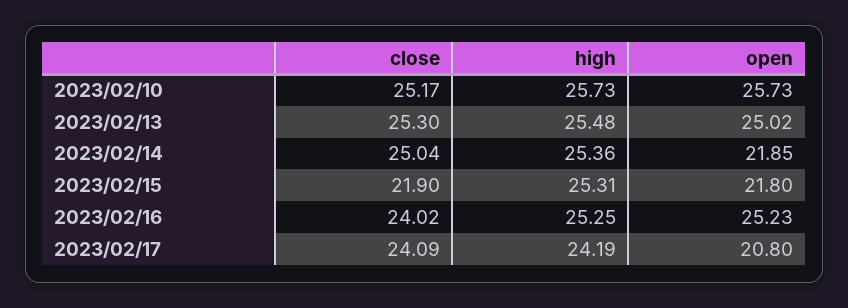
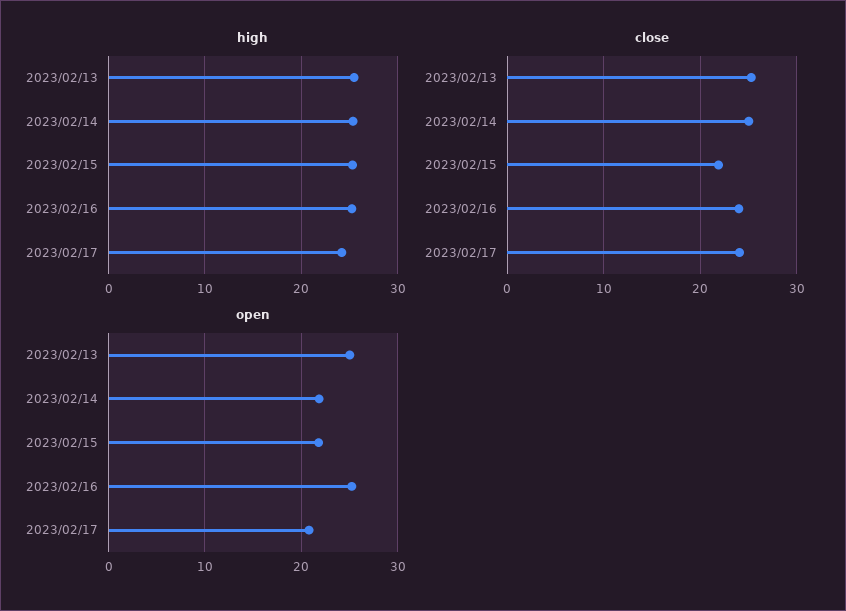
close, 2023/02/10: 25.17 -> none
high, 2023/02/10: 25.73 -> none
open, 2023/02/10: 25.73 -> none

